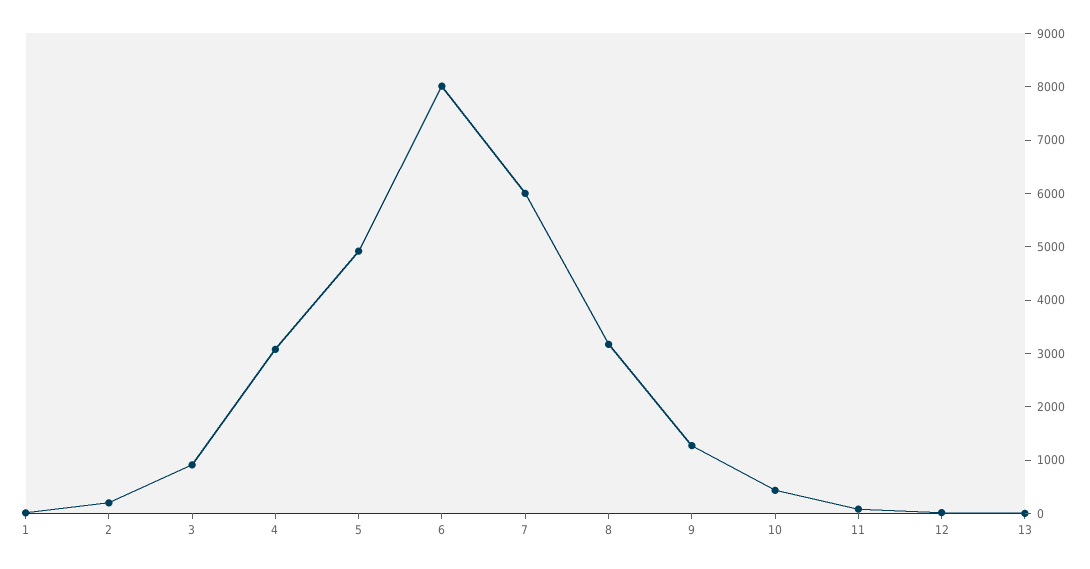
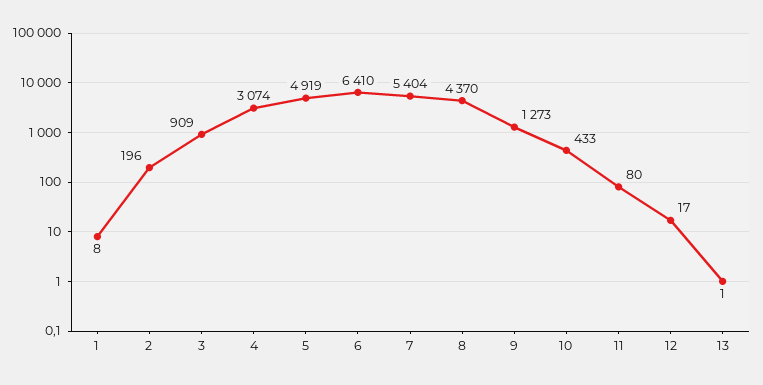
6: 8000 -> 6410
7: 6000 -> 5404
8: 3200 -> 4370

